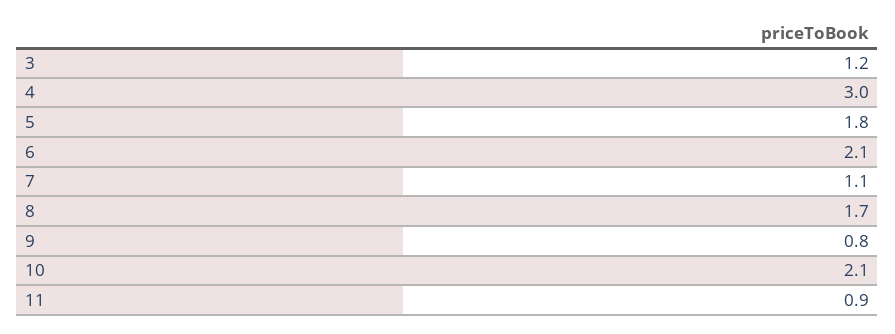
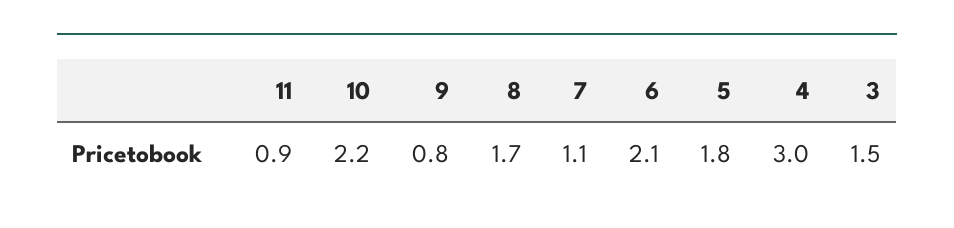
3: 1.2 -> 1.5
10: 2.1 -> 2.2

